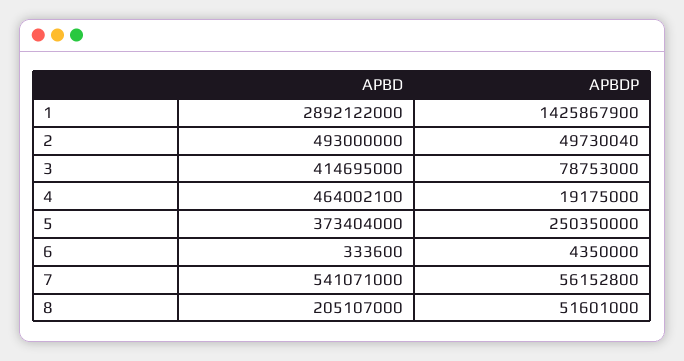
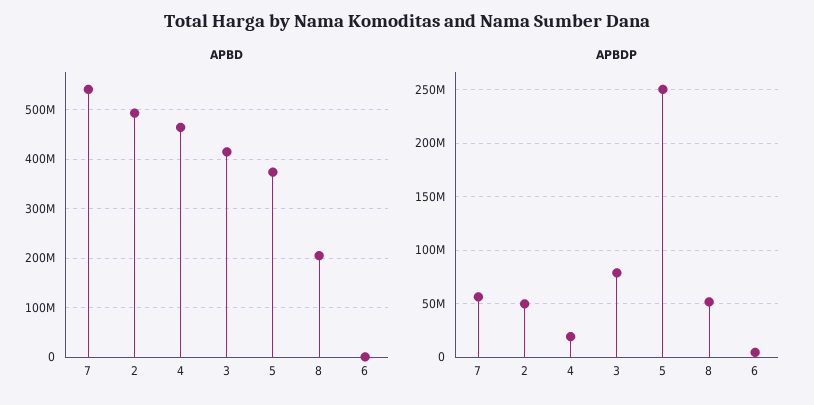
APBD, 1: 2892122000 -> none
APBDP, 1: 1425867900 -> none

